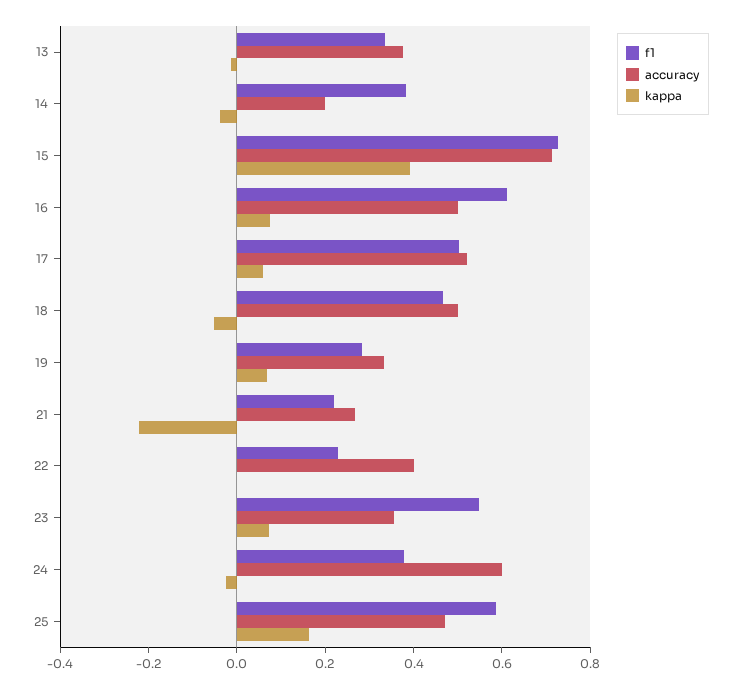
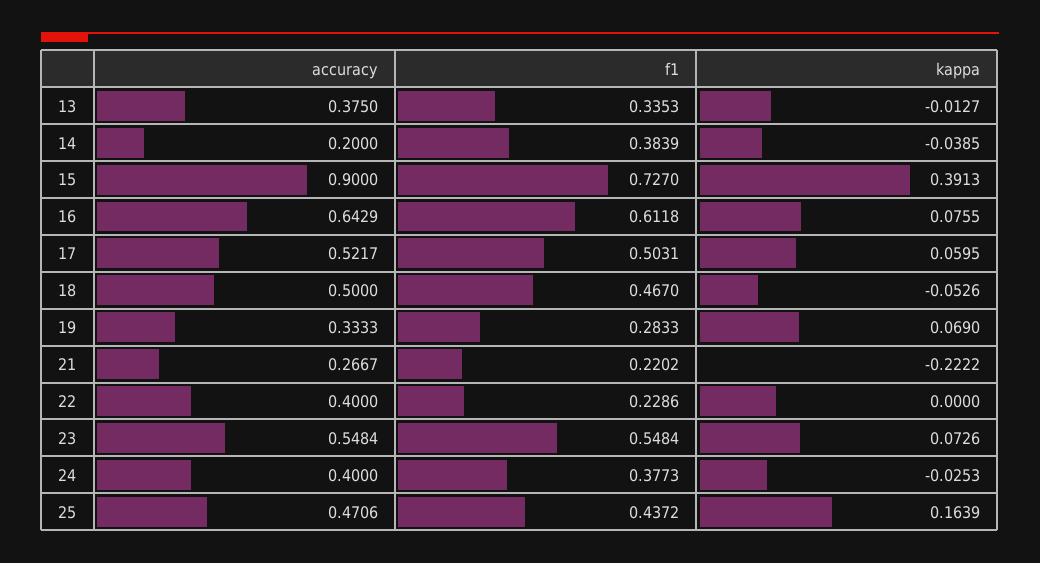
accuracy, 15: 0.7 -> 0.9
accuracy, 16: 0.5 -> 0.6429
accuracy, 23: 0.35 -> 0.5484
accuracy, 24: 0.6 -> 0.4
f1, 25: 0.6 -> 0.4372

